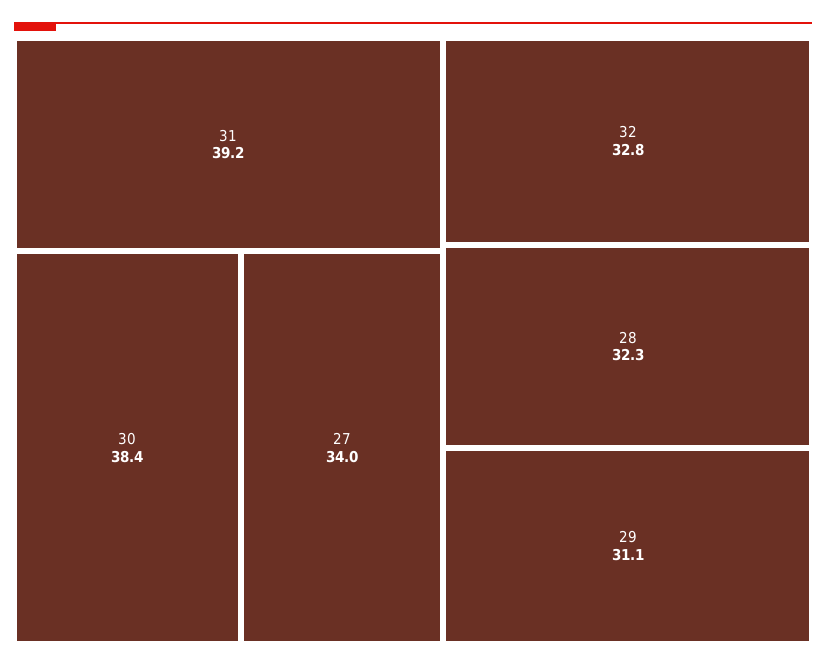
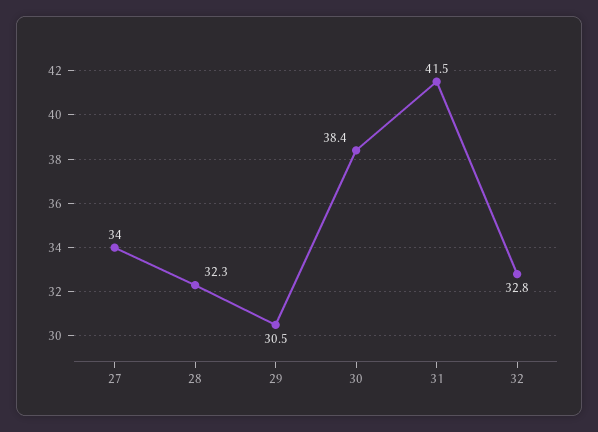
31: 39.2 -> 41.5
29: 31.1 -> 30.5

